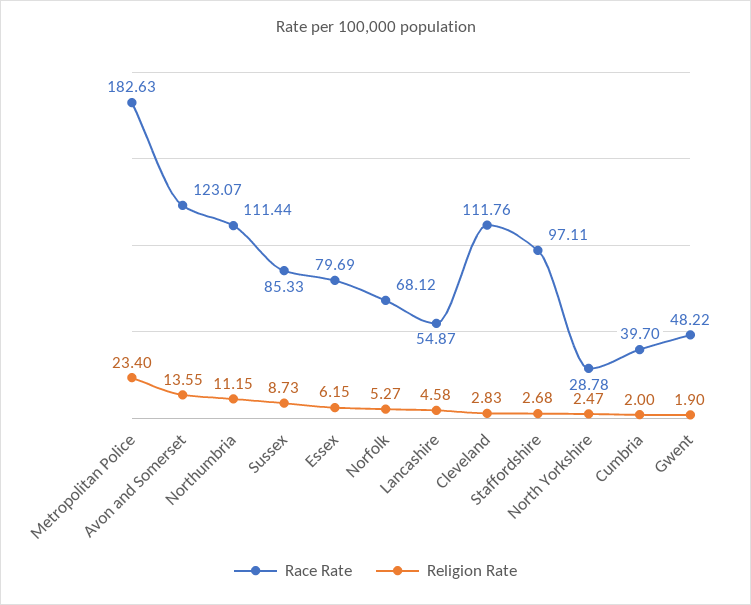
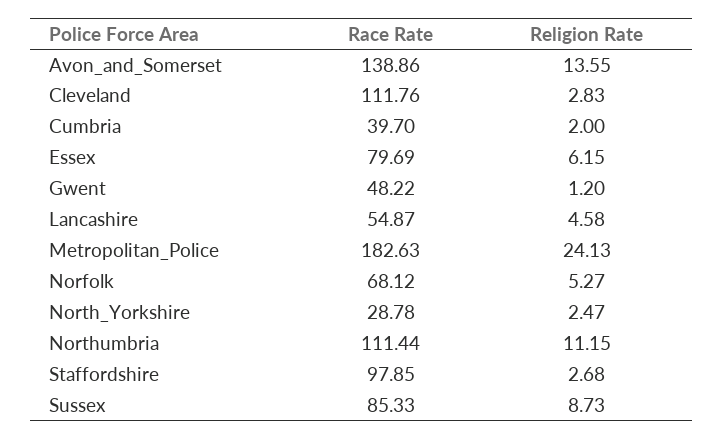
Religion Rate, Metropolitan Police: 23.4 -> 24.13
Race Rate, Avon and Somerset: 123.07 -> 138.86
Race Rate, Staffordshire: 97.11 -> 97.85
Religion Rate, Gwent: 1.9 -> 1.2

